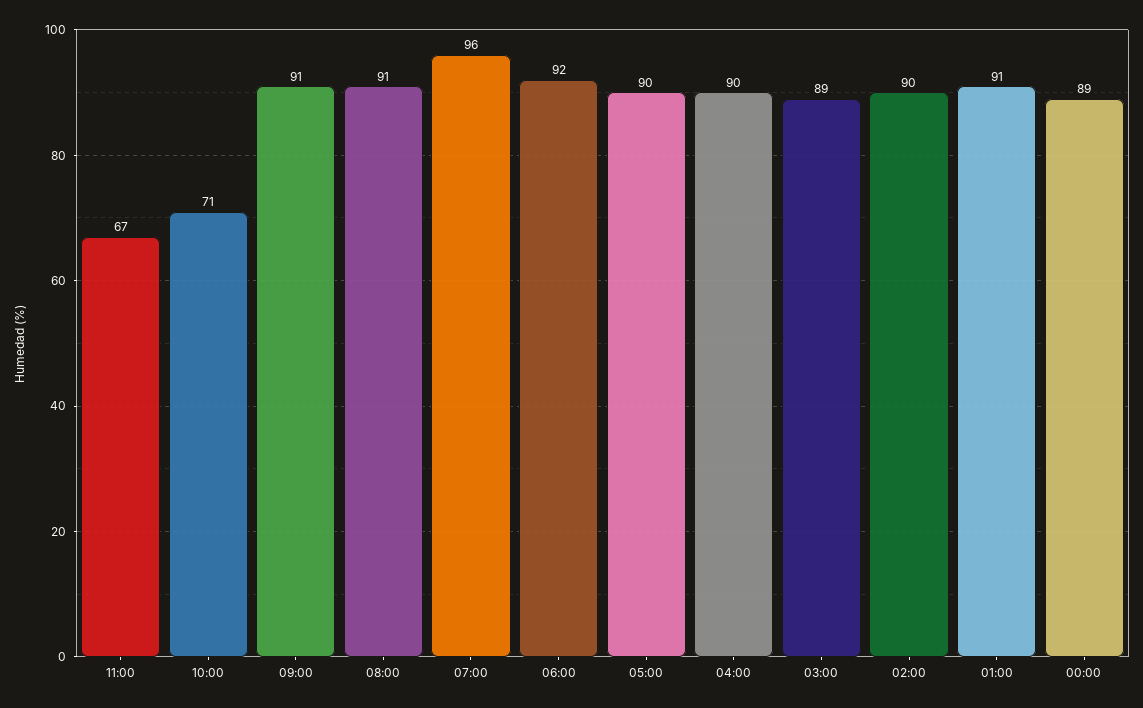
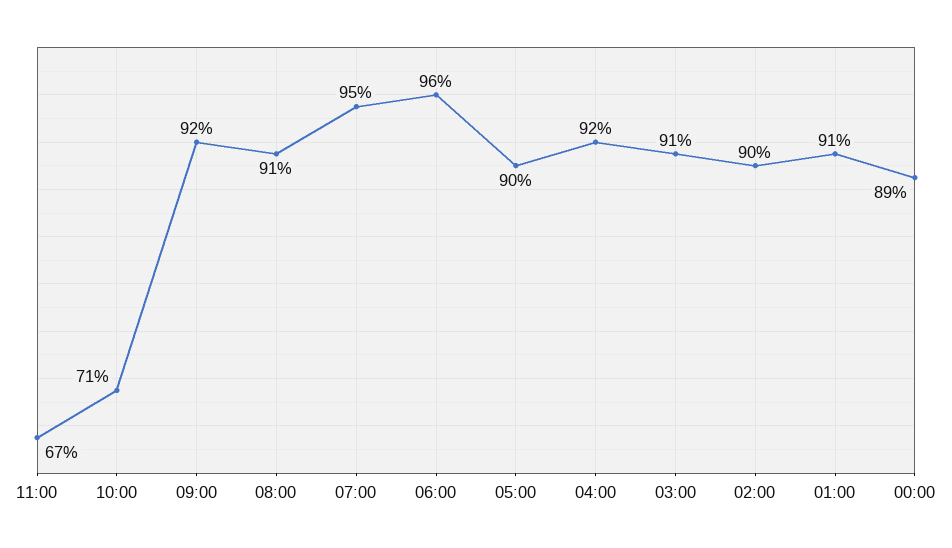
09:00: 91 -> 92
07:00: 96 -> 95
06:00: 92 -> 96
04:00: 90 -> 92
03:00: 89 -> 91

